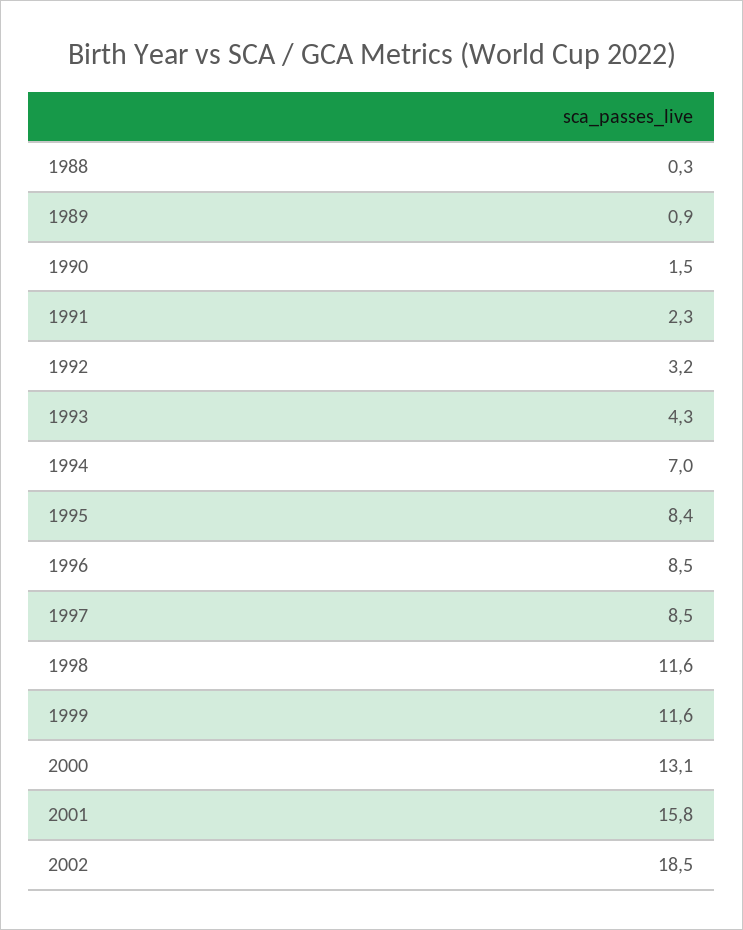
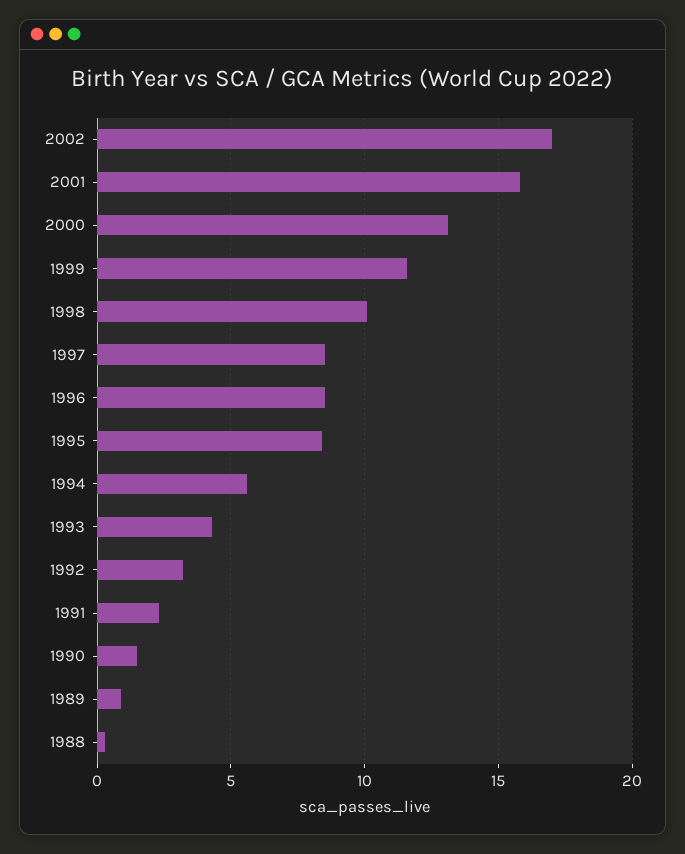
1994: 7 -> 5.5
1998: 11.6 -> 10
2002: 18.5 -> 17

